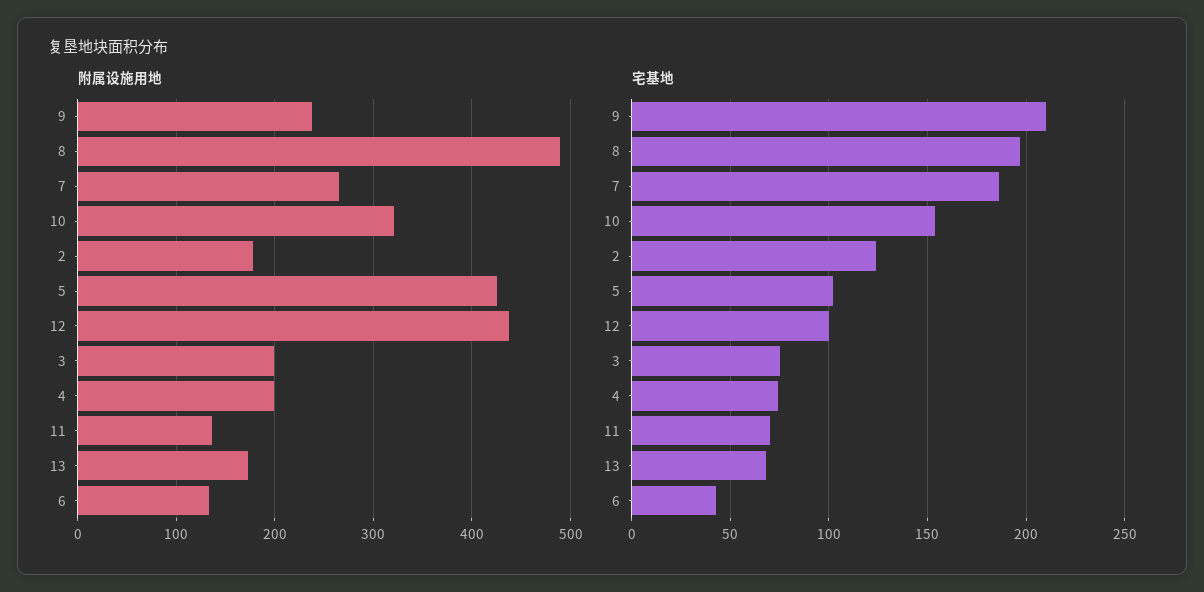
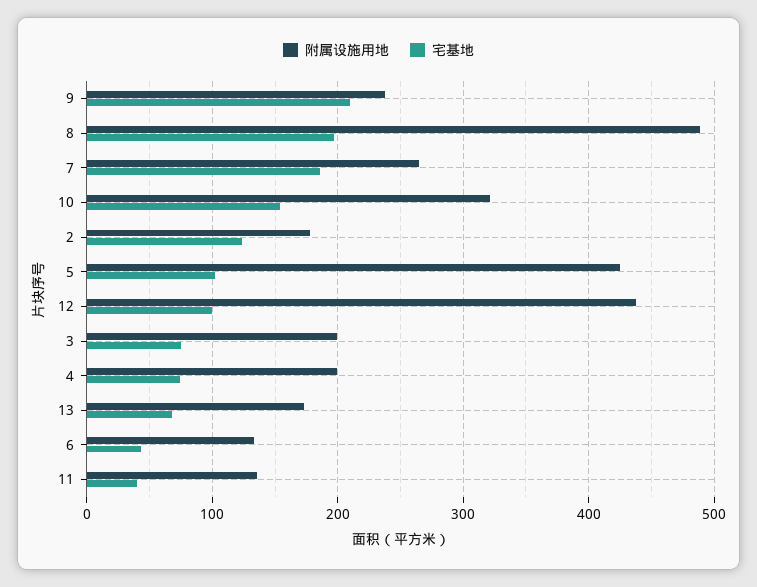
宅基地, 11: 70 -> 40

